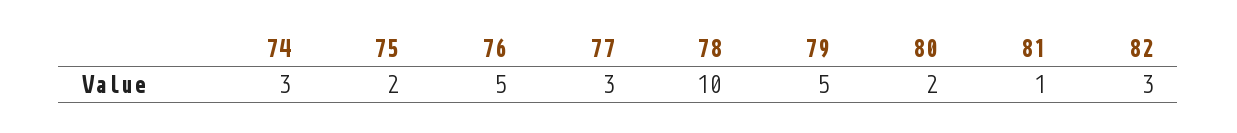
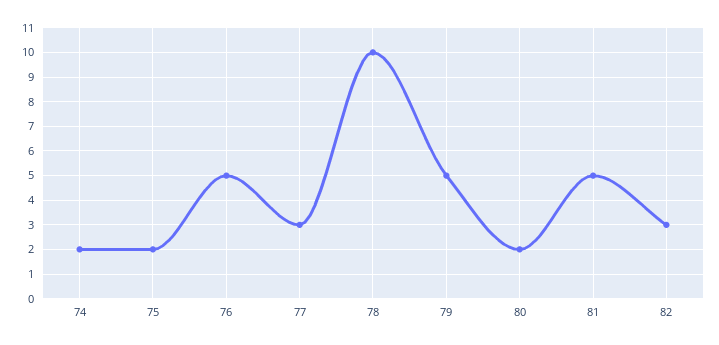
74: 3 -> 2
81: 1 -> 5

